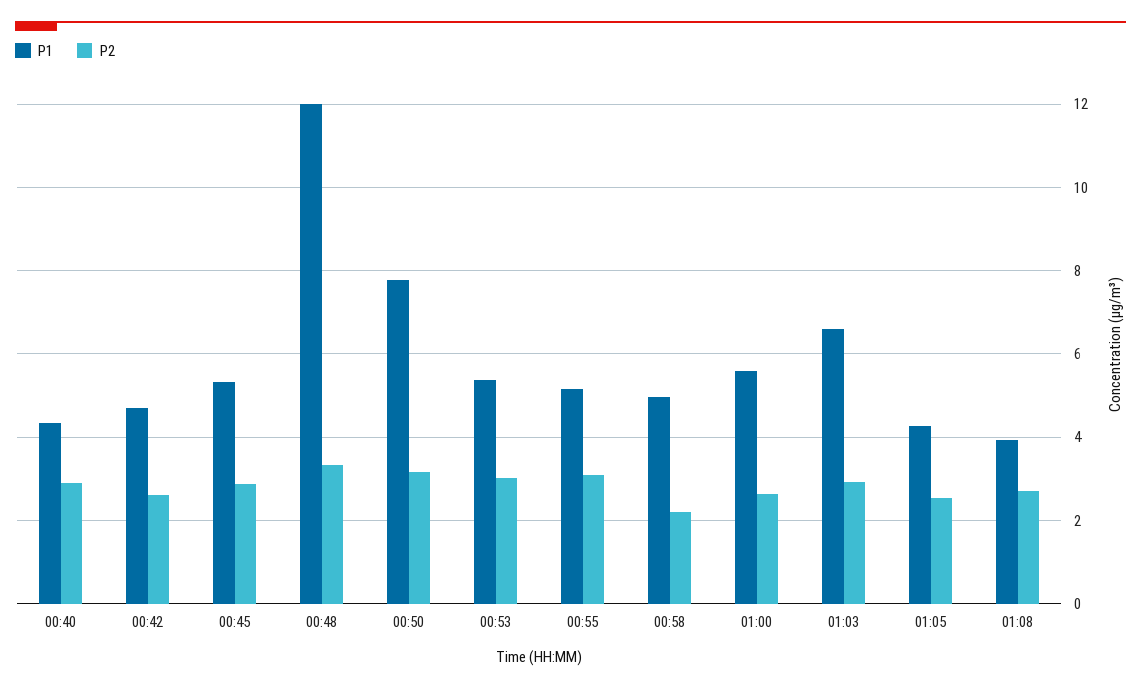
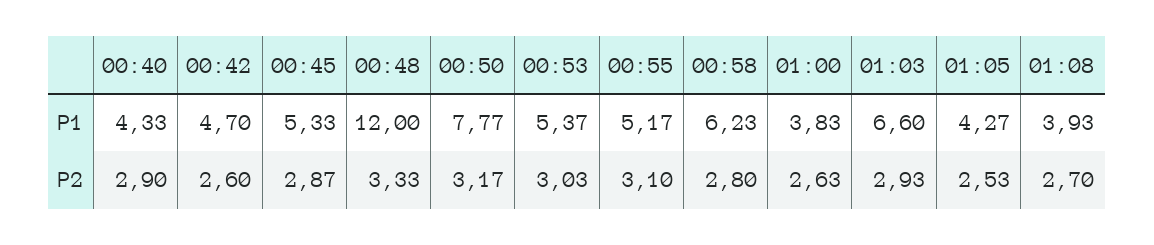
P1, 00:58: 5 -> 6.23
P2, 00:58: 2.2 -> 2.8
P1, 01:00: 5.6 -> 3.83

